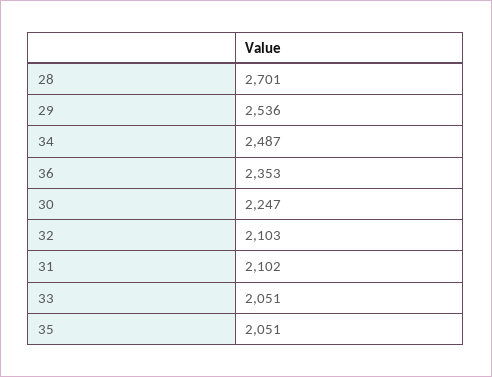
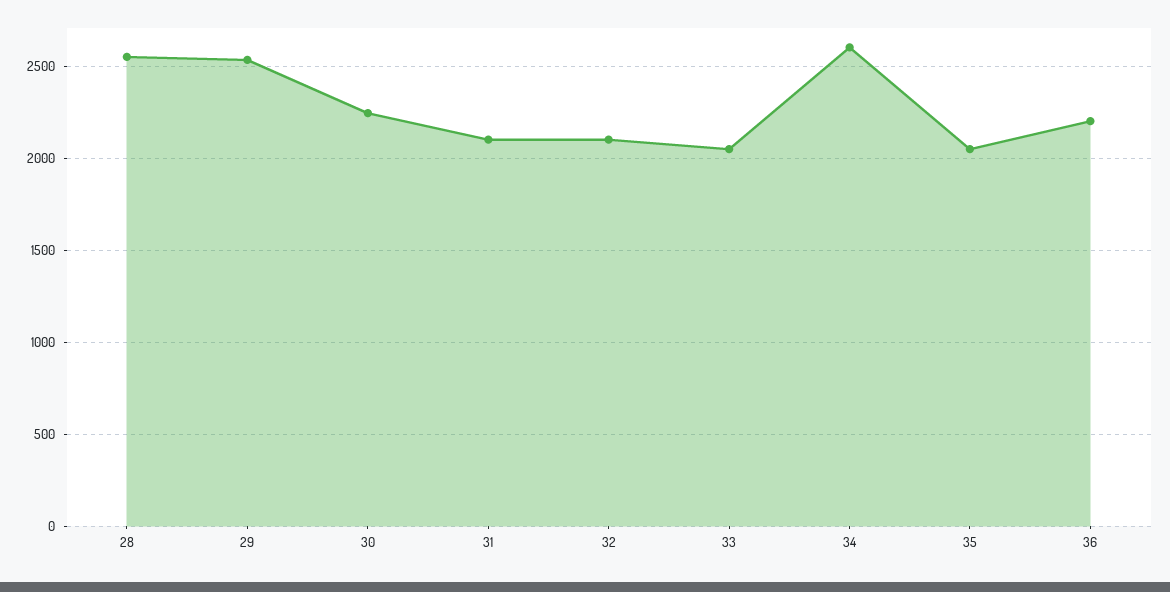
28: 2701 -> 2550
34: 2487 -> 2600
36: 2353 -> 2200

